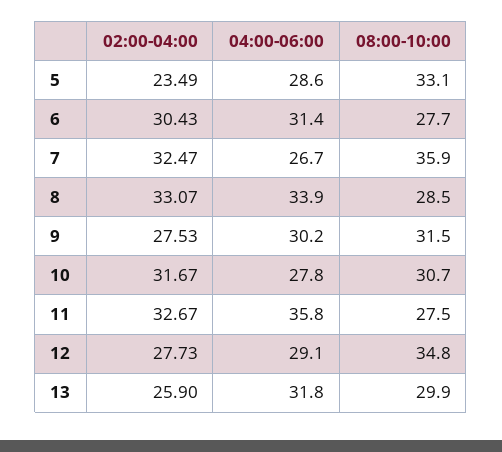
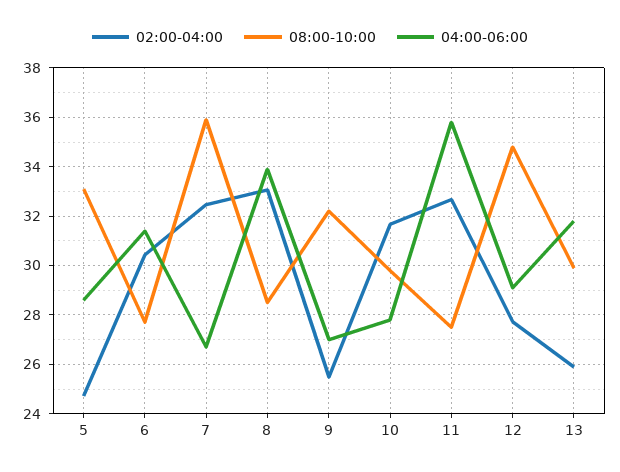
02:00-04:00, 5: 23.49 -> 24.75
02:00-04:00, 9: 27.53 -> 25.5
04:00-06:00, 9: 30.2 -> 27
08:00-10:00, 9: 31.5 -> 32.25
08:00-10:00, 10: 30.7 -> 29.75

